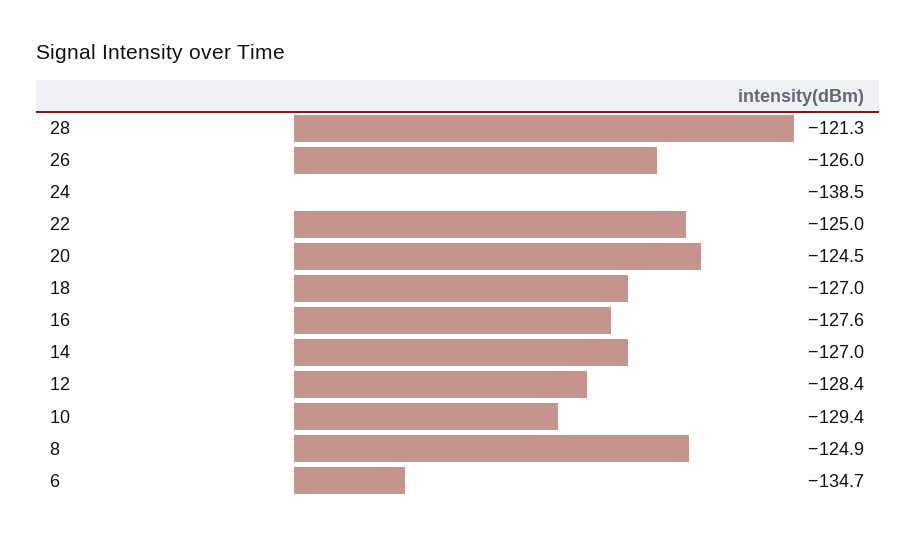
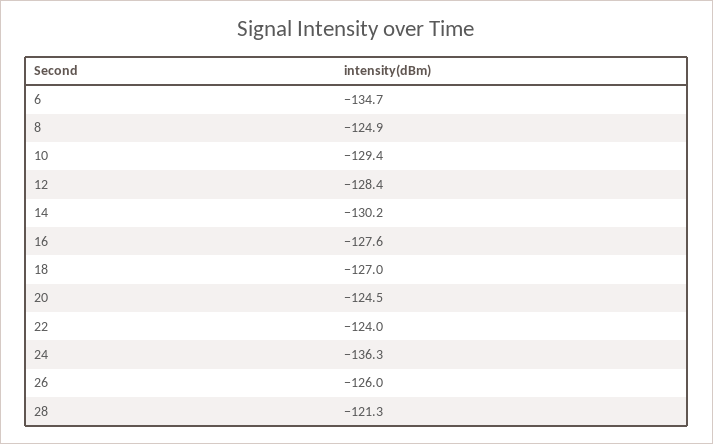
24: -138.5 -> -136.3
22: -125 -> -124
14: -127 -> -130.2

